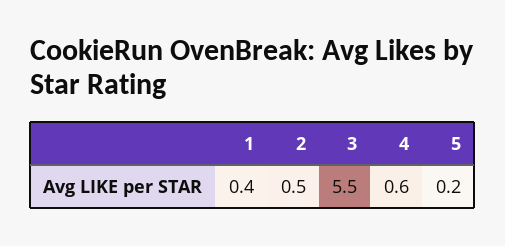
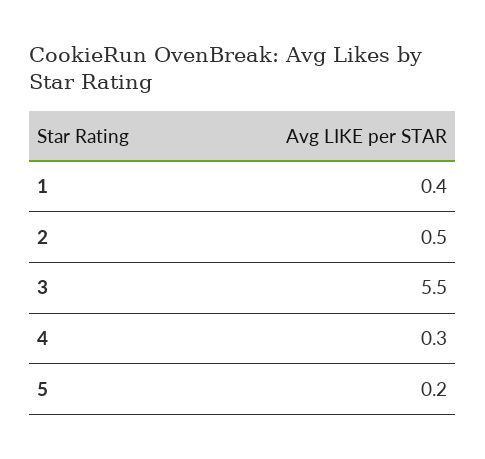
4: 0.6 -> 0.3

